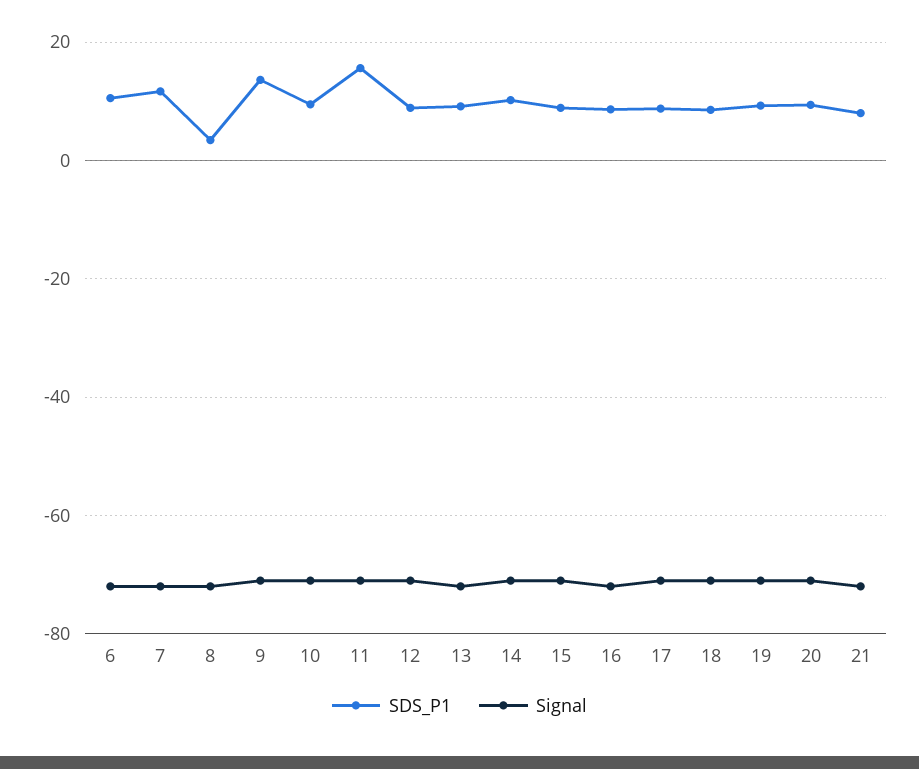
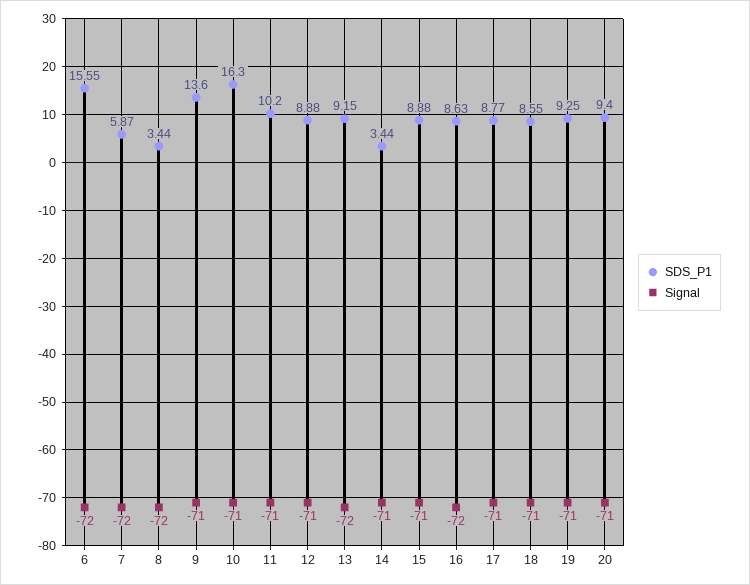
SDS_P1, 6: 10 -> 15.55
SDS_P1, 7: 12 -> 5.87
SDS_P1, 10: 10 -> 16.3
SDS_P1, 11: 16 -> 10.2
SDS_P1, 14: 10 -> 3.44
SDS_P1, 21: 8 -> none
Signal, 21: -72 -> none

